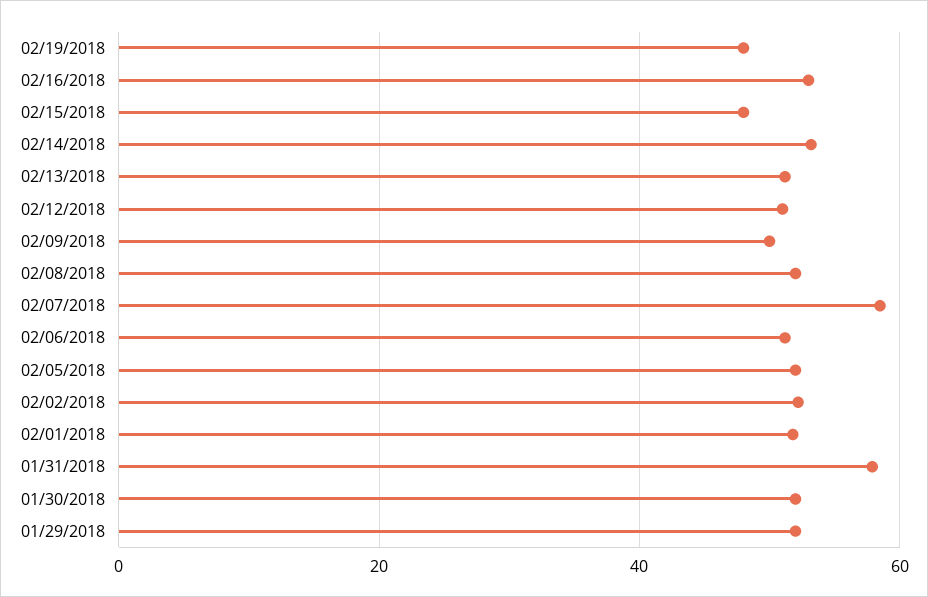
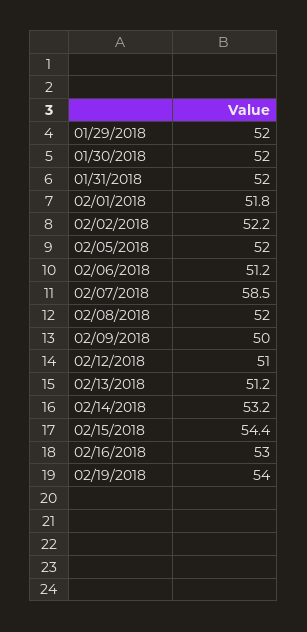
02/19/2018: 48 -> 54
02/15/2018: 48 -> 54.4
01/31/2018: 58 -> 52

